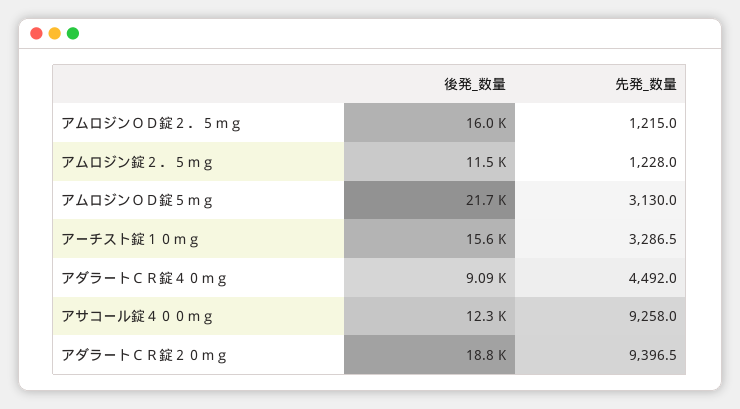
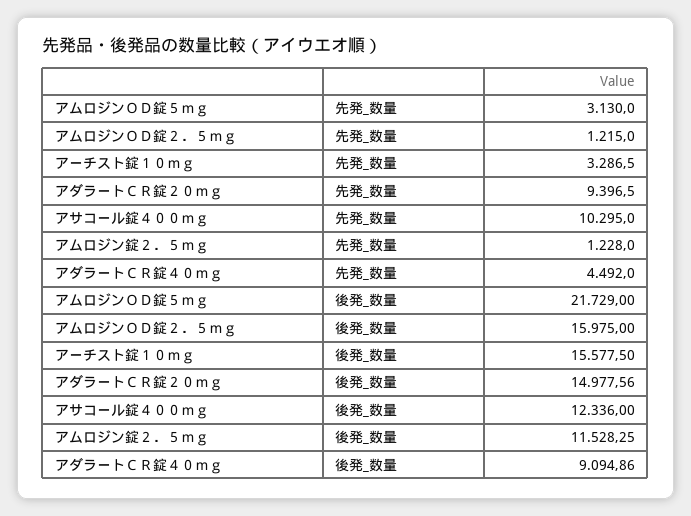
先発_数量, アサコール錠４００ｍｇ: 9258 -> 10295
後発_数量, アダラートＣＲ錠２０ｍｇ: 18800 -> 14977.56

